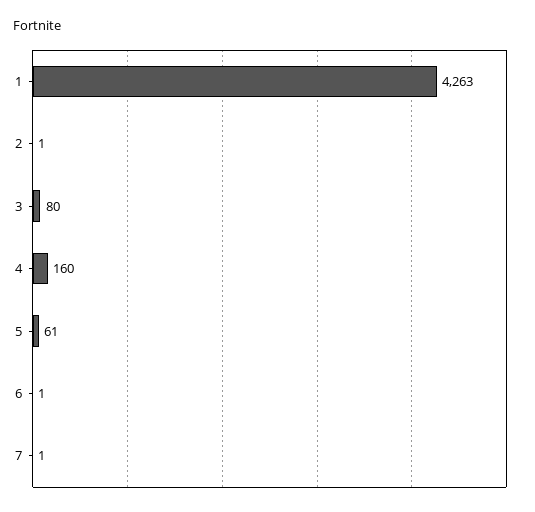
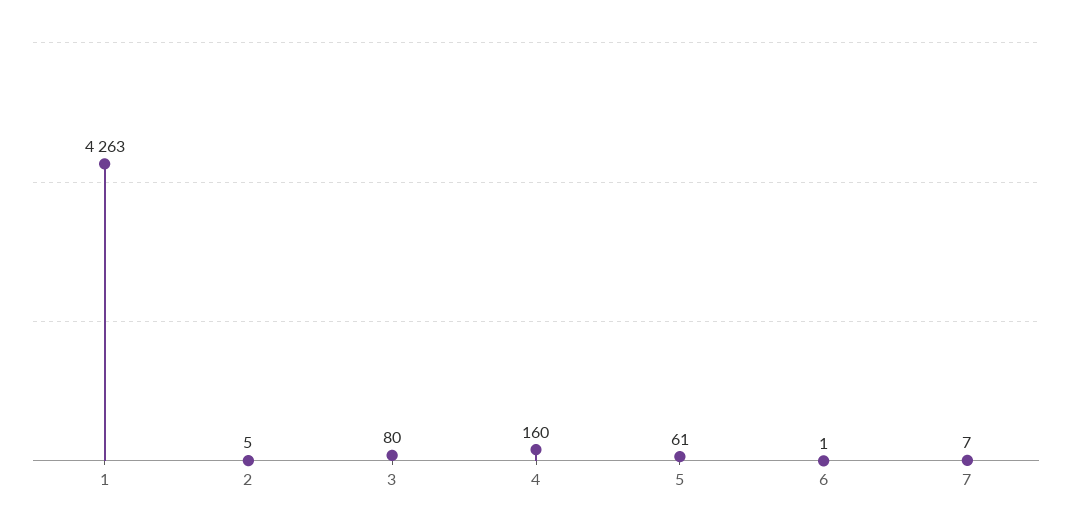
2: 1 -> 5
7: 1 -> 7

